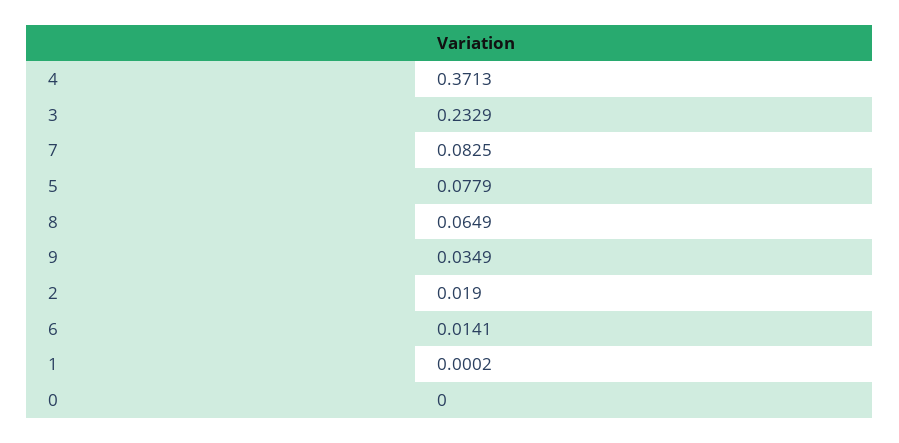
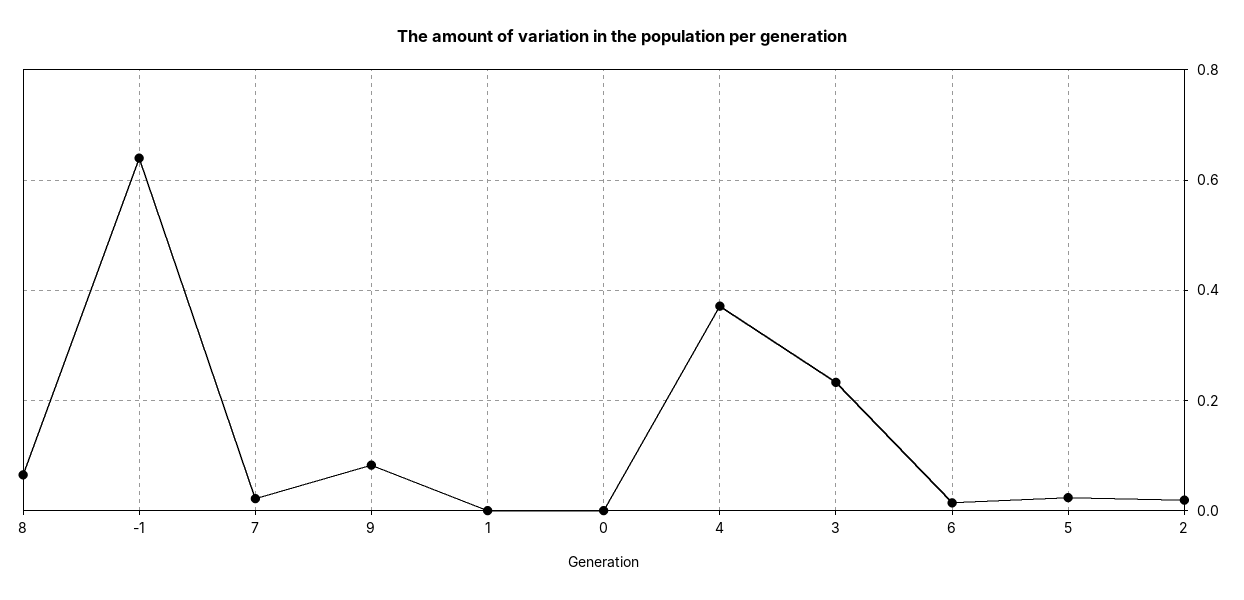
7: 0.0825 -> 0.02
5: 0.0779 -> 0.02
9: 0.0349 -> 0.08
-1: none -> 0.64

